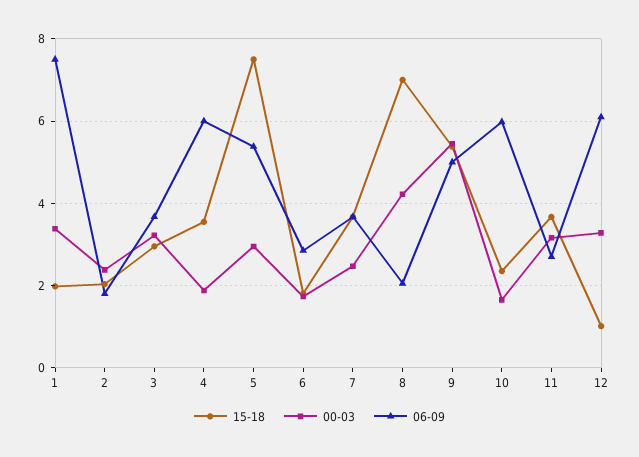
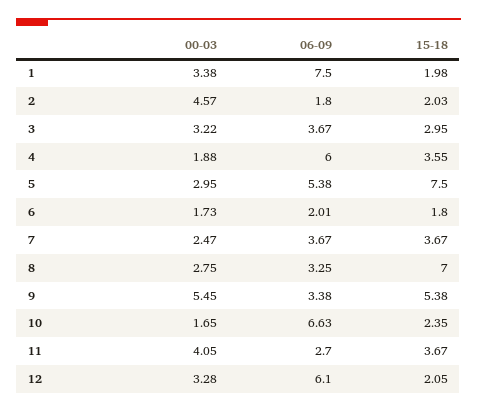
00-03, 2: 2.4 -> 4.57
06-09, 6: 2.8 -> 2.01
00-03, 8: 4.2 -> 2.75
06-09, 8: 2 -> 3.25
06-09, 9: 5 -> 3.38
06-09, 10: 6 -> 6.63
00-03, 11: 3.2 -> 4.05
15-18, 12: 1 -> 2.05

